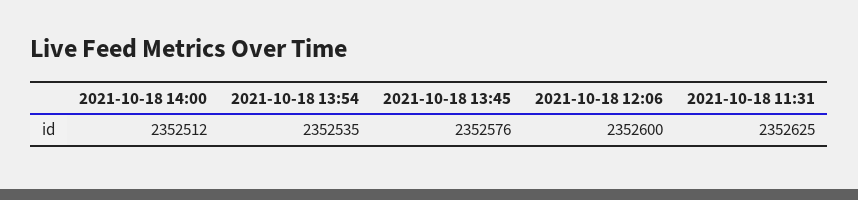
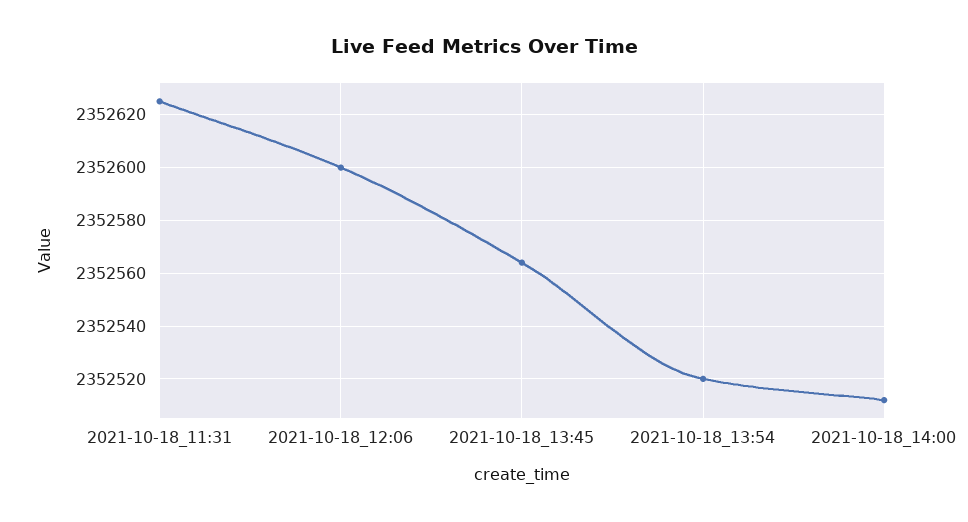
2021-10-18 13:54: 2352535 -> 2352520
2021-10-18 13:45: 2352576 -> 2352565

